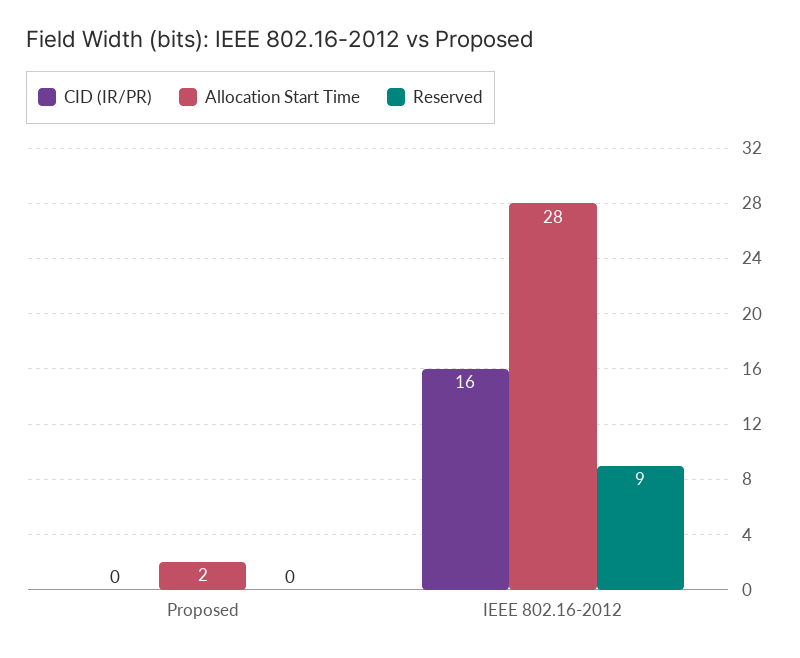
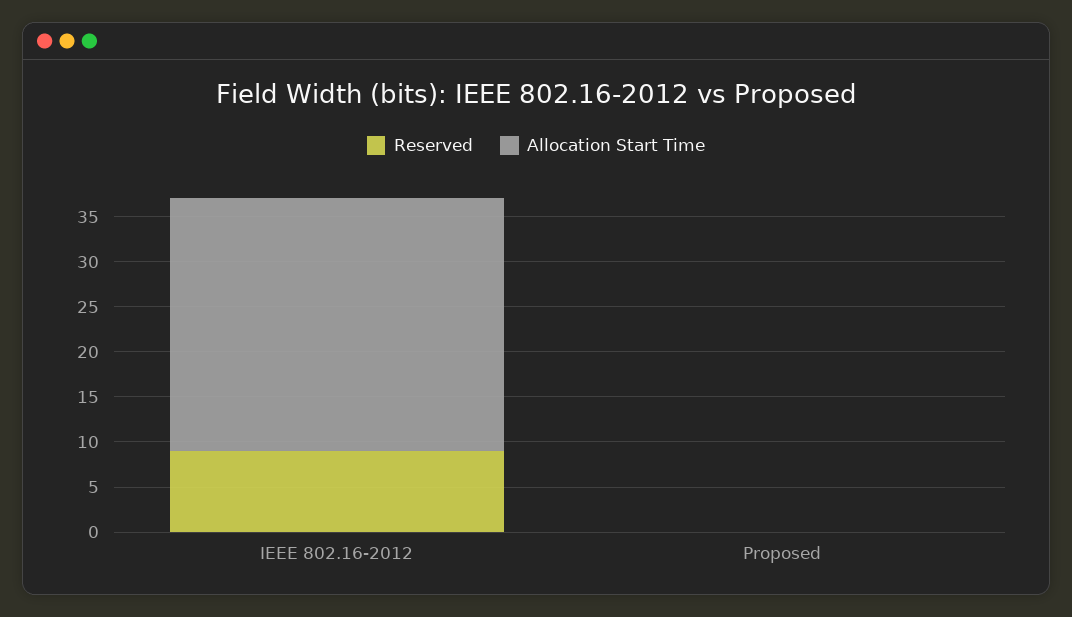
CID (IR/PR), Proposed: 0 -> none
Allocation Start Time, Proposed: 2 -> 0
CID (IR/PR), IEEE 802.16-2012: 16 -> none

